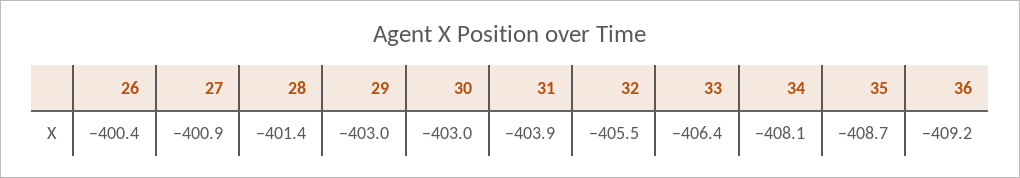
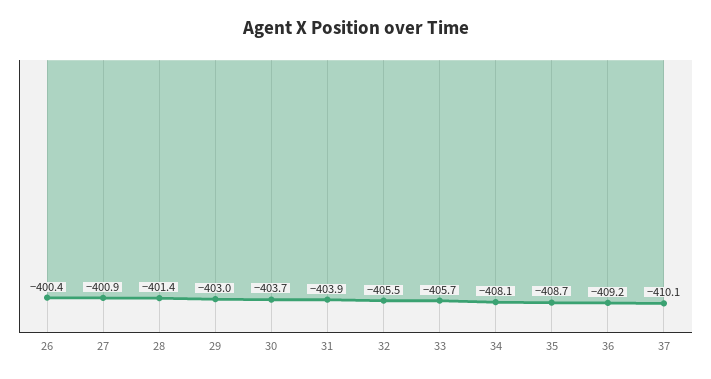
30: -403 -> -403.7
33: -406.4 -> -405.7
37: none -> -410.1

